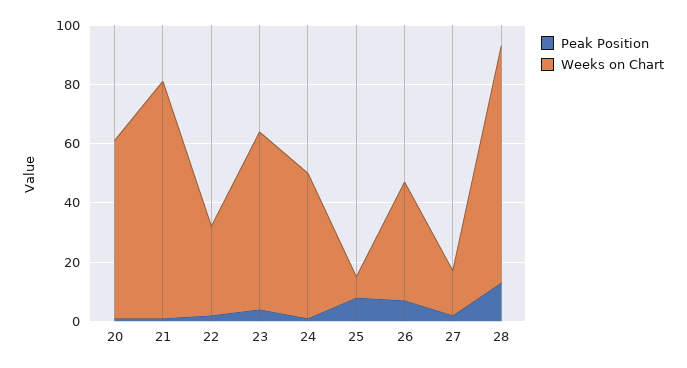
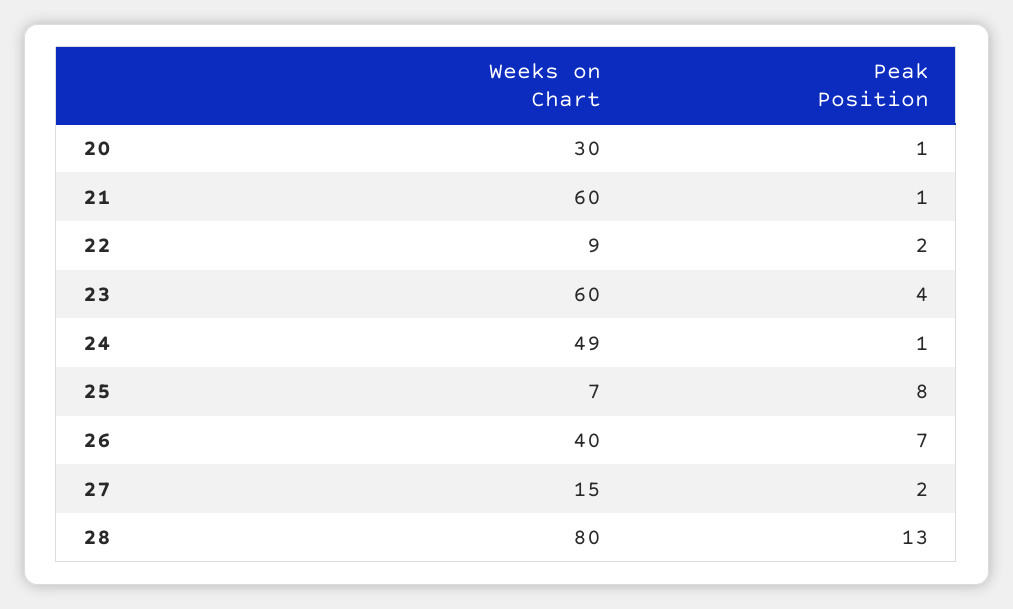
Weeks on Chart, 20: 60 -> 30
Weeks on Chart, 21: 80 -> 60
Weeks on Chart, 22: 30 -> 9

